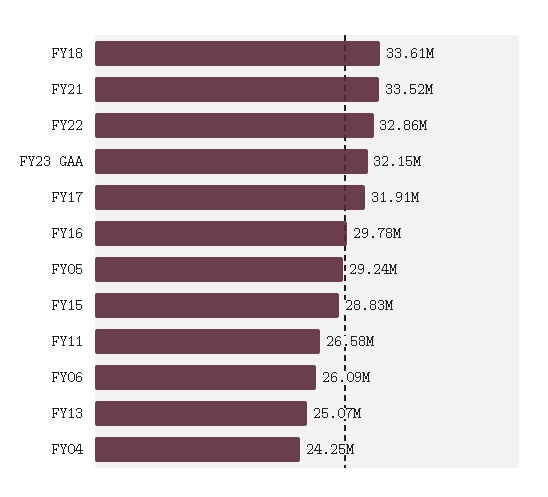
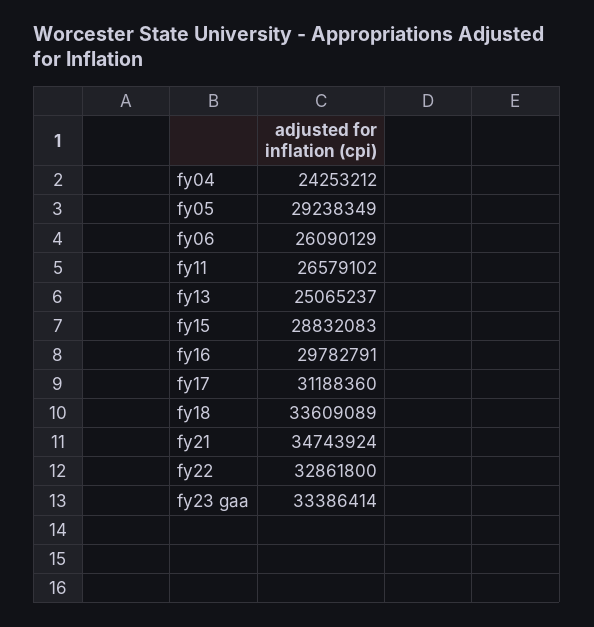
FY21: 33520000 -> 34743924
FY23 GAA: 32150000 -> 33386414
FY17: 31910000 -> 31188360

